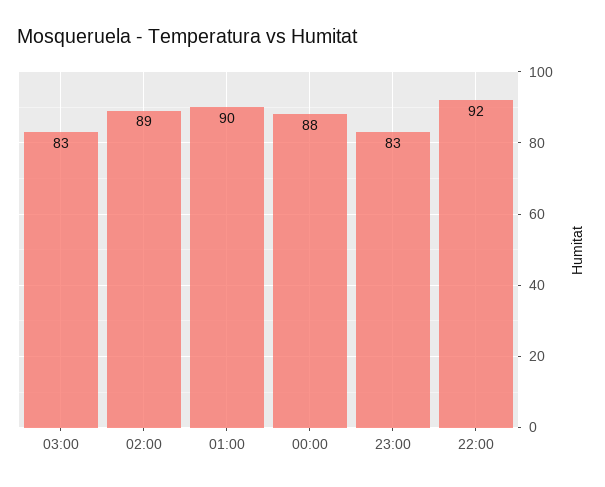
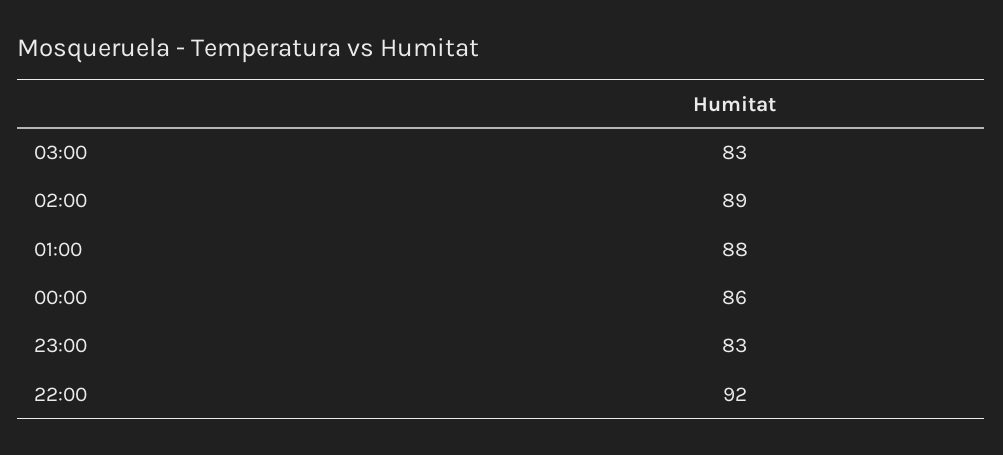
01:00: 90 -> 88
00:00: 88 -> 86

